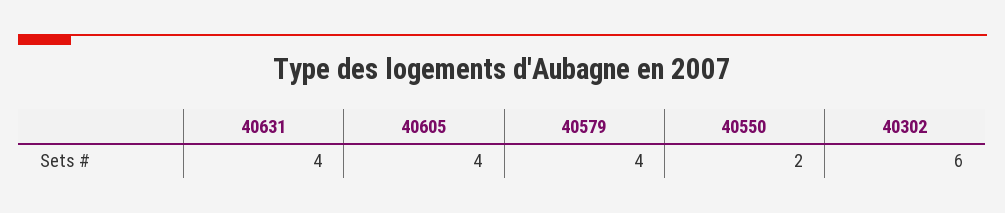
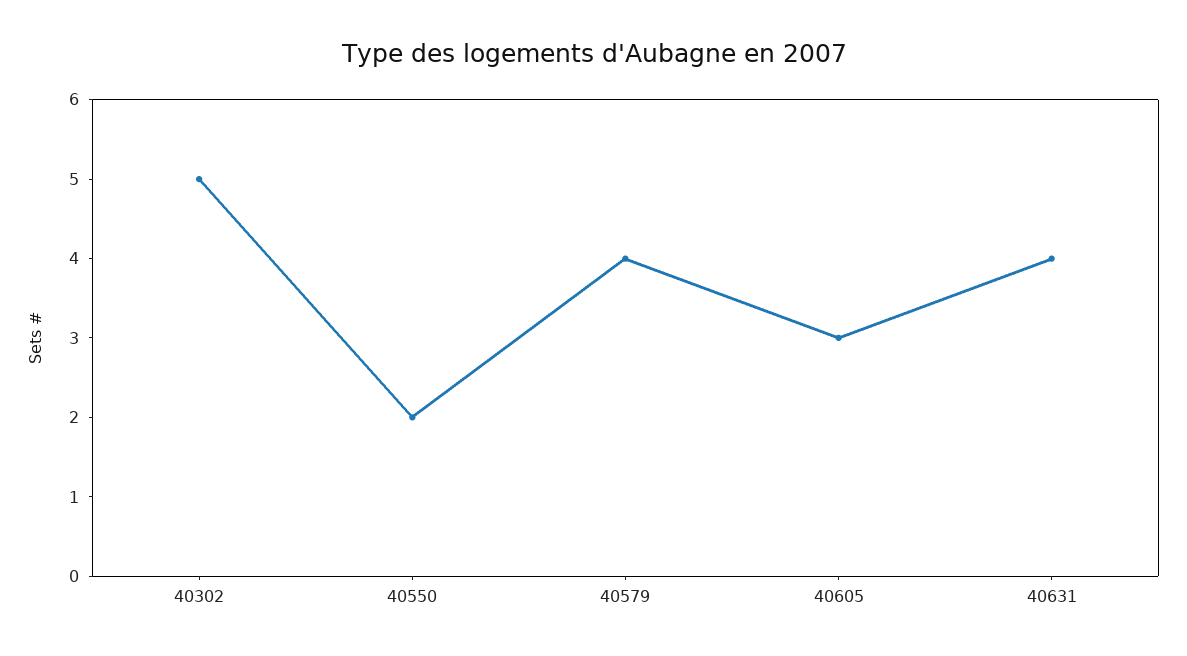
40605: 4 -> 3
40302: 6 -> 5

